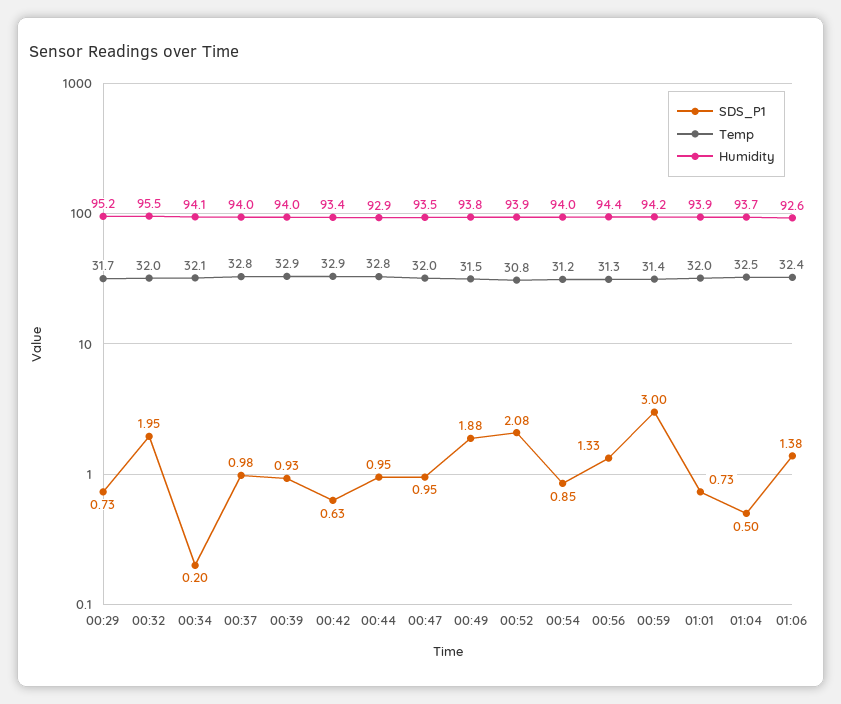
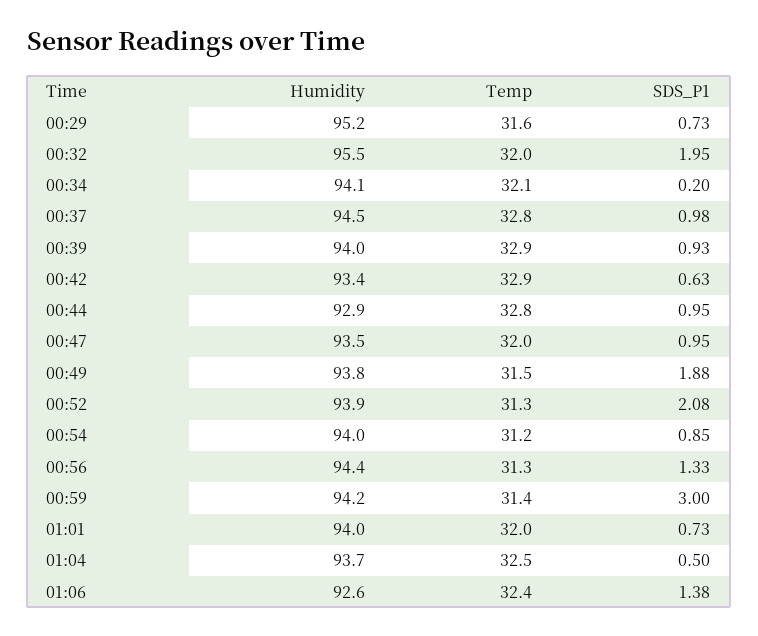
Temp, 00:29: 31.7 -> 31.6
Humidity, 00:37: 94 -> 94.5
Temp, 00:52: 30.8 -> 31.3
Humidity, 01:01: 93.9 -> 94

